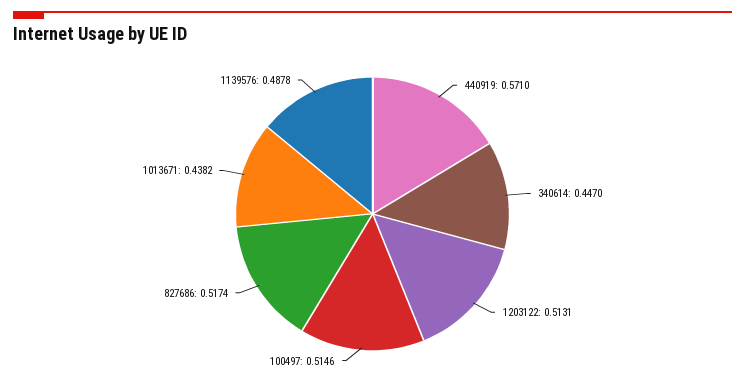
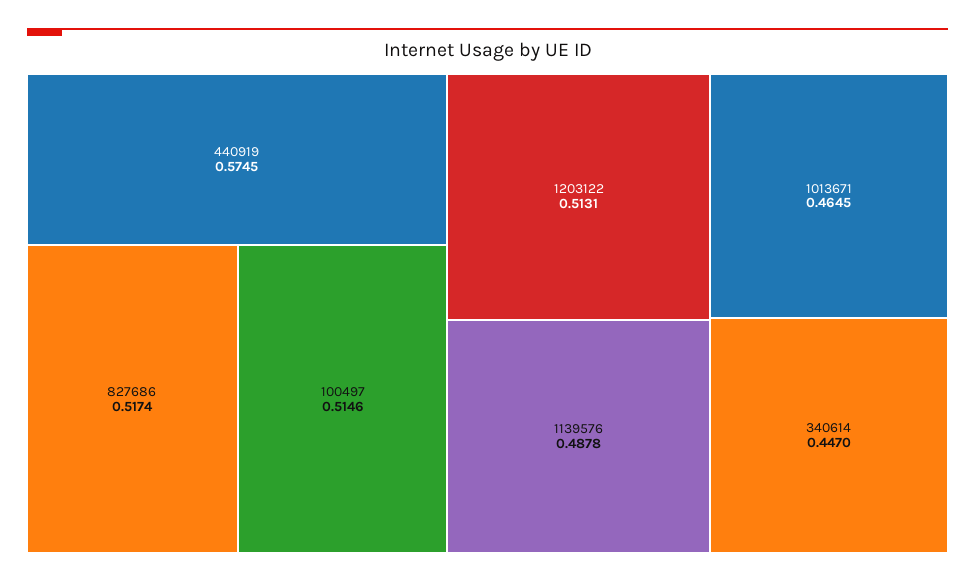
440919: 0.571 -> 0.5745
1013671: 0.4382 -> 0.4645

